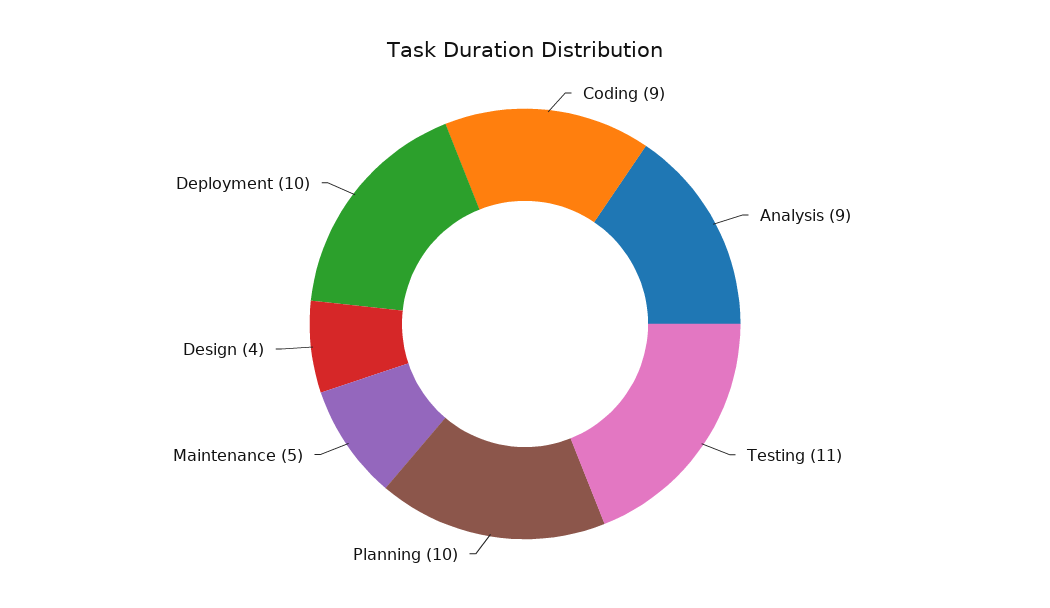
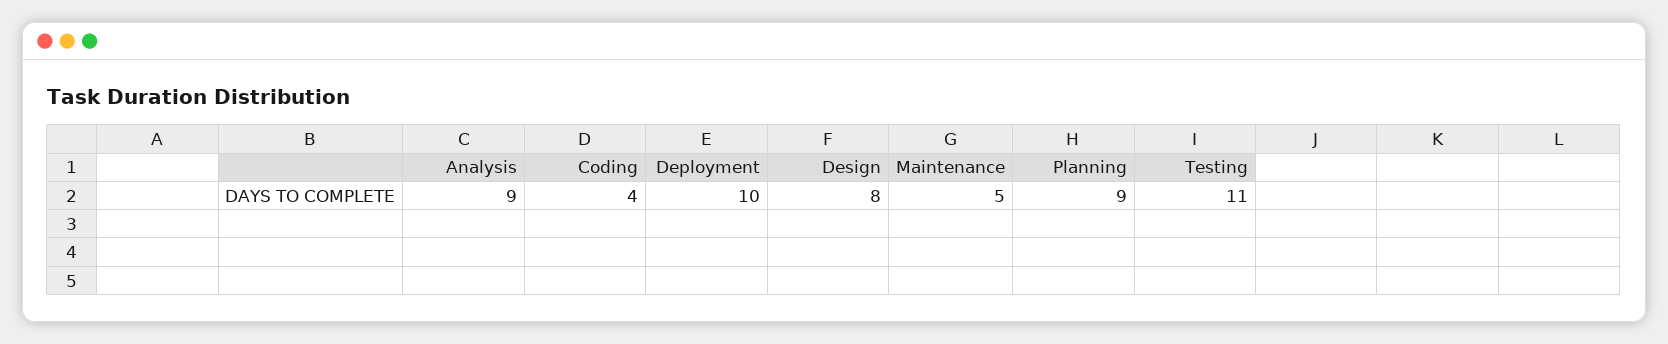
Coding: 9 -> 4
Planning: 10 -> 9
Design: 4 -> 8

